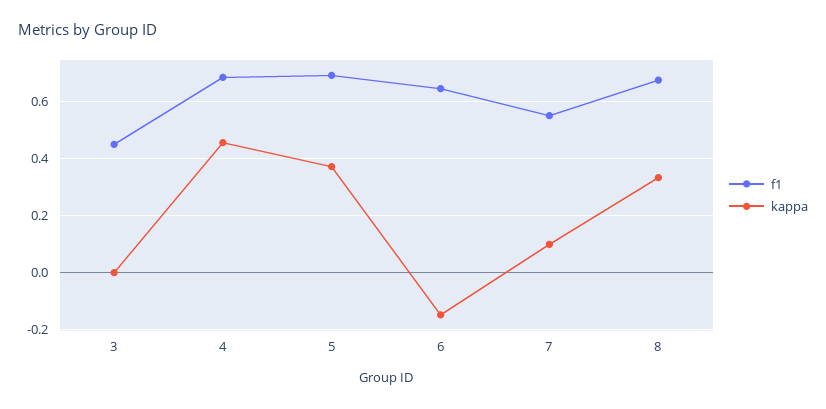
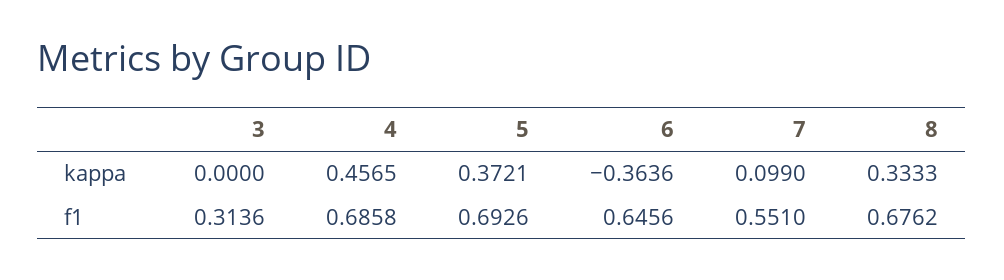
f1, 3: 0.45 -> 0.3136
kappa, 6: -0.15 -> -0.3636

